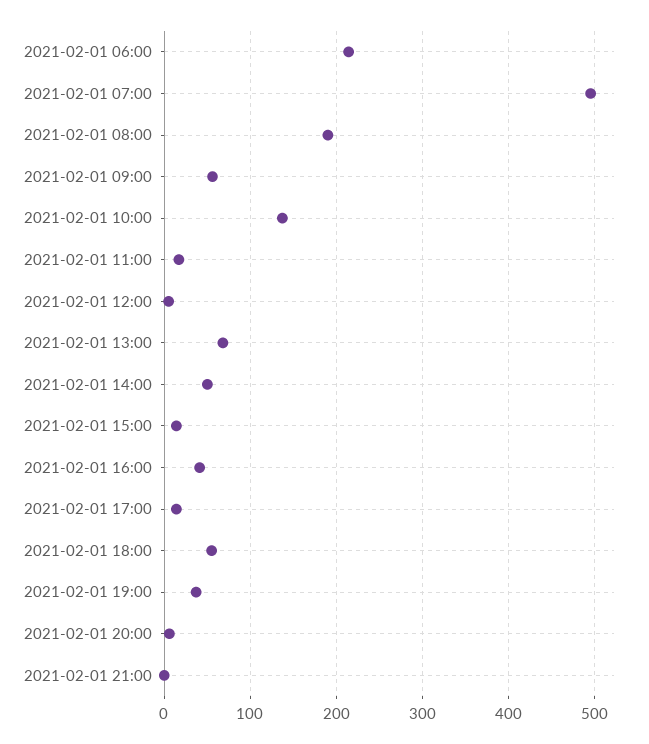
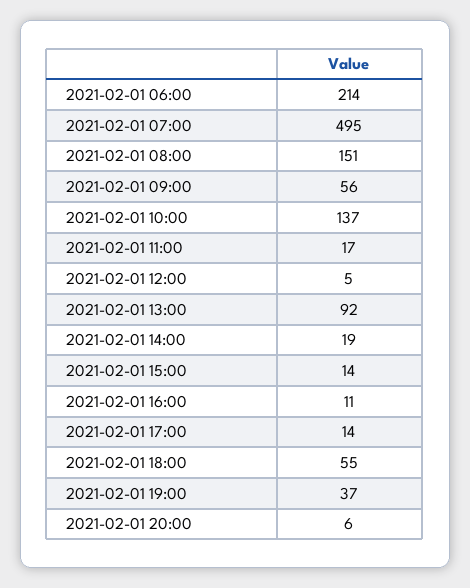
2021-02-01 08:00: 190 -> 151
2021-02-01 13:00: 70 -> 92
2021-02-01 14:00: 50 -> 19
2021-02-01 16:00: 40 -> 11
2021-02-01 21:00: 0 -> none

